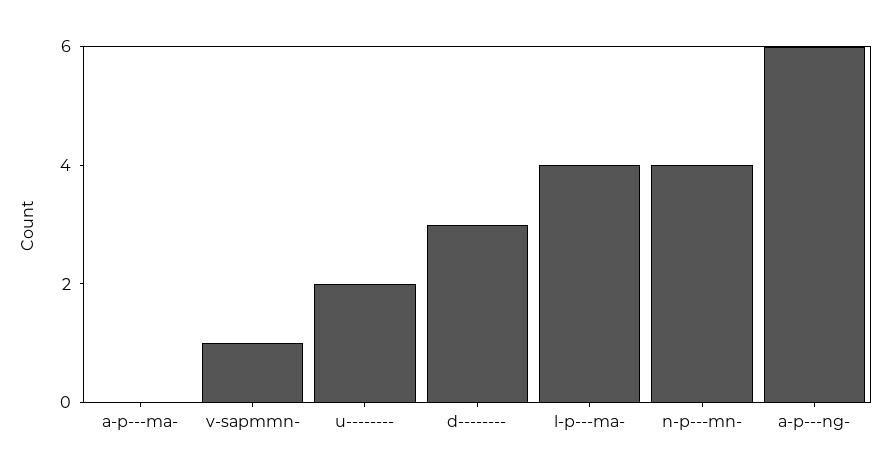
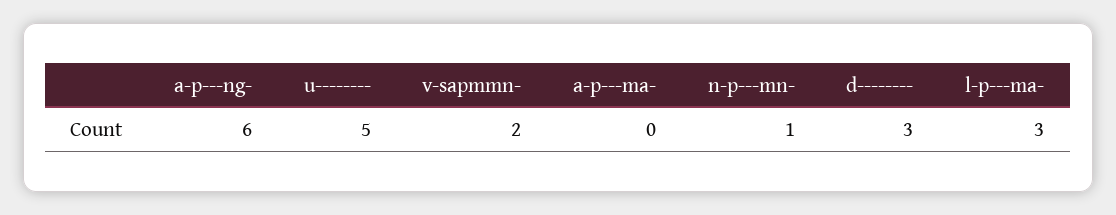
v-sapmmn-: 1 -> 2
u--------: 2 -> 5
l-p---ma-: 4 -> 3
n-p---mn-: 4 -> 1

